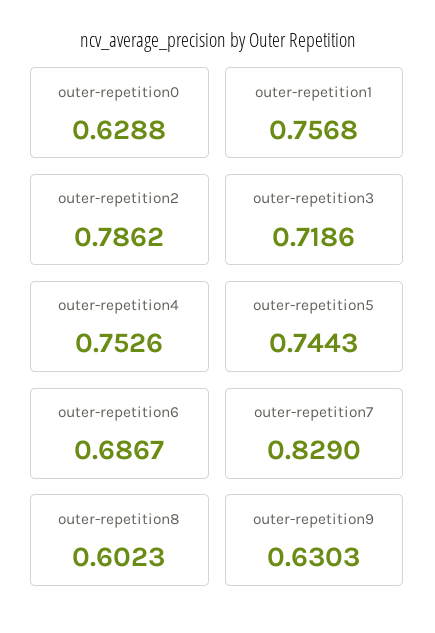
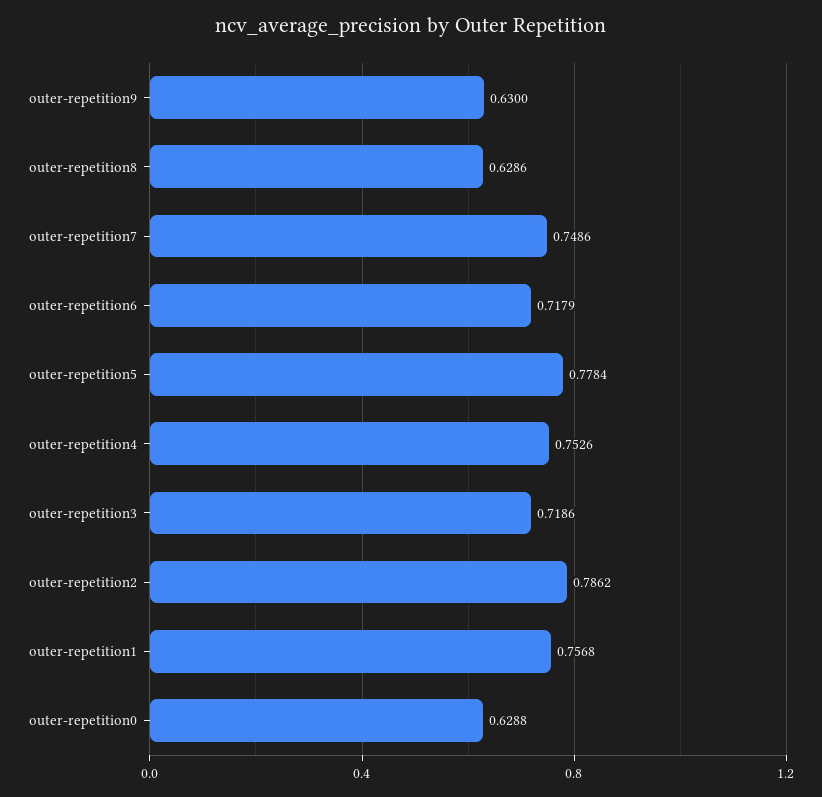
outer-repetition5: 0.7443 -> 0.7784
outer-repetition6: 0.6867 -> 0.7179
outer-repetition7: 0.829 -> 0.7486
outer-repetition8: 0.6023 -> 0.6286
outer-repetition9: 0.6303 -> 0.63

